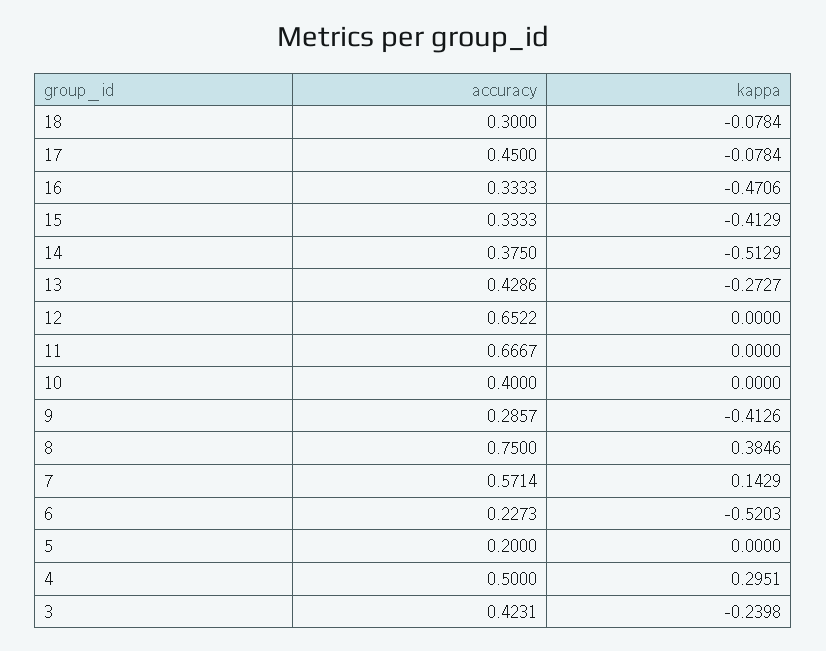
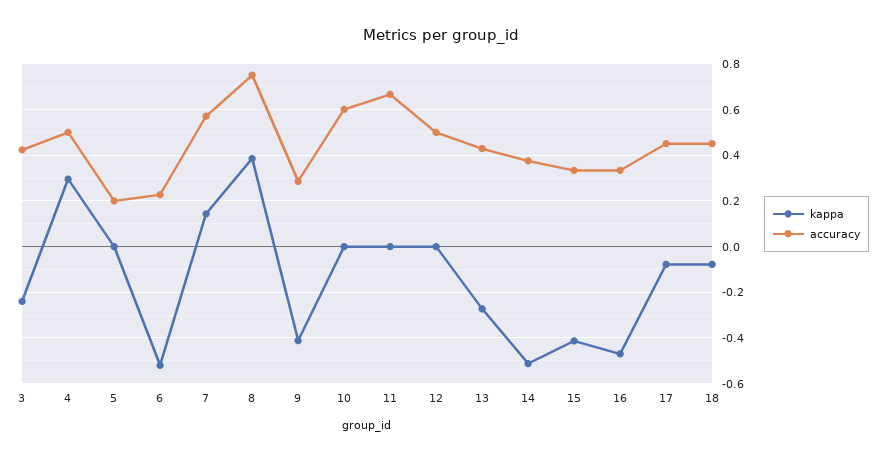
accuracy, 18: 0.3 -> 0.45
accuracy, 12: 0.6522 -> 0.5
accuracy, 10: 0.4 -> 0.6

